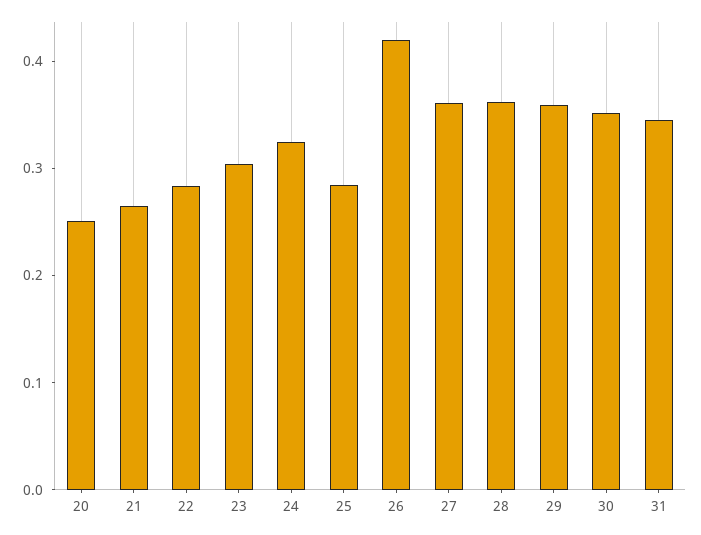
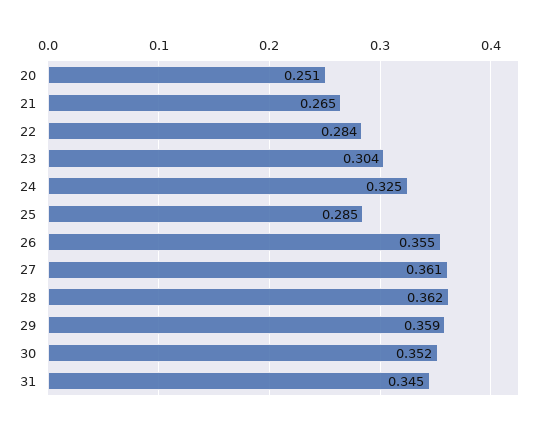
26: 0.42 -> 0.355

